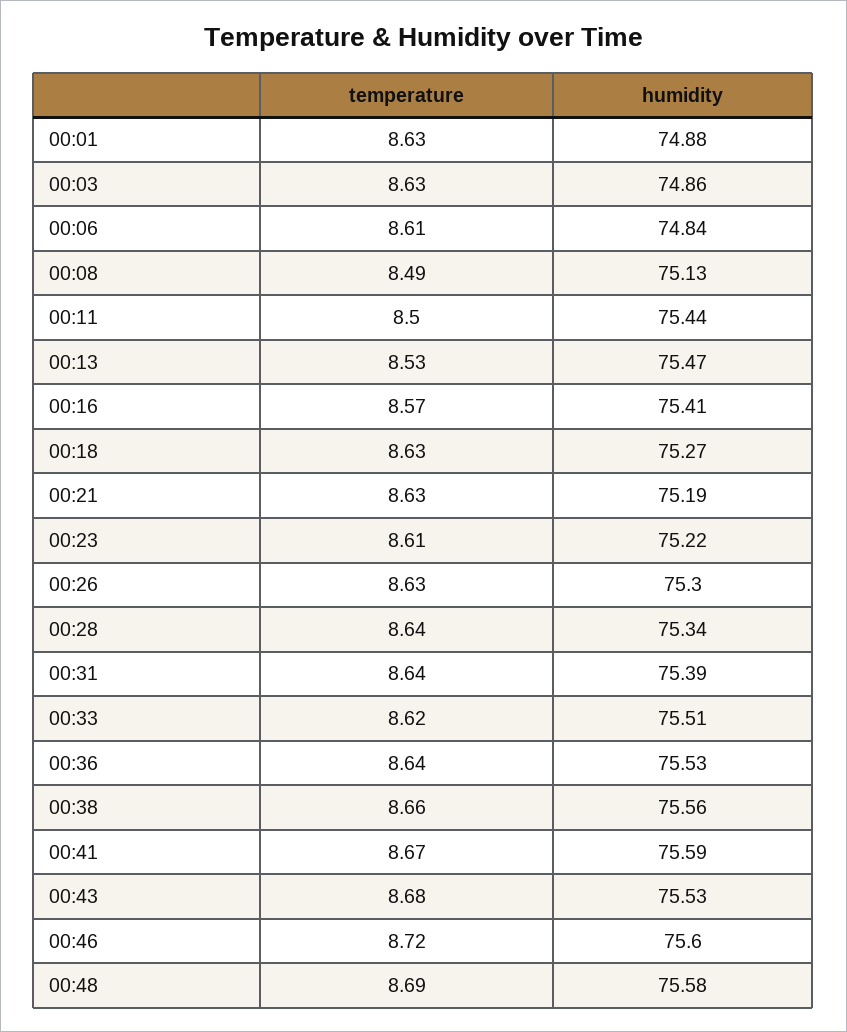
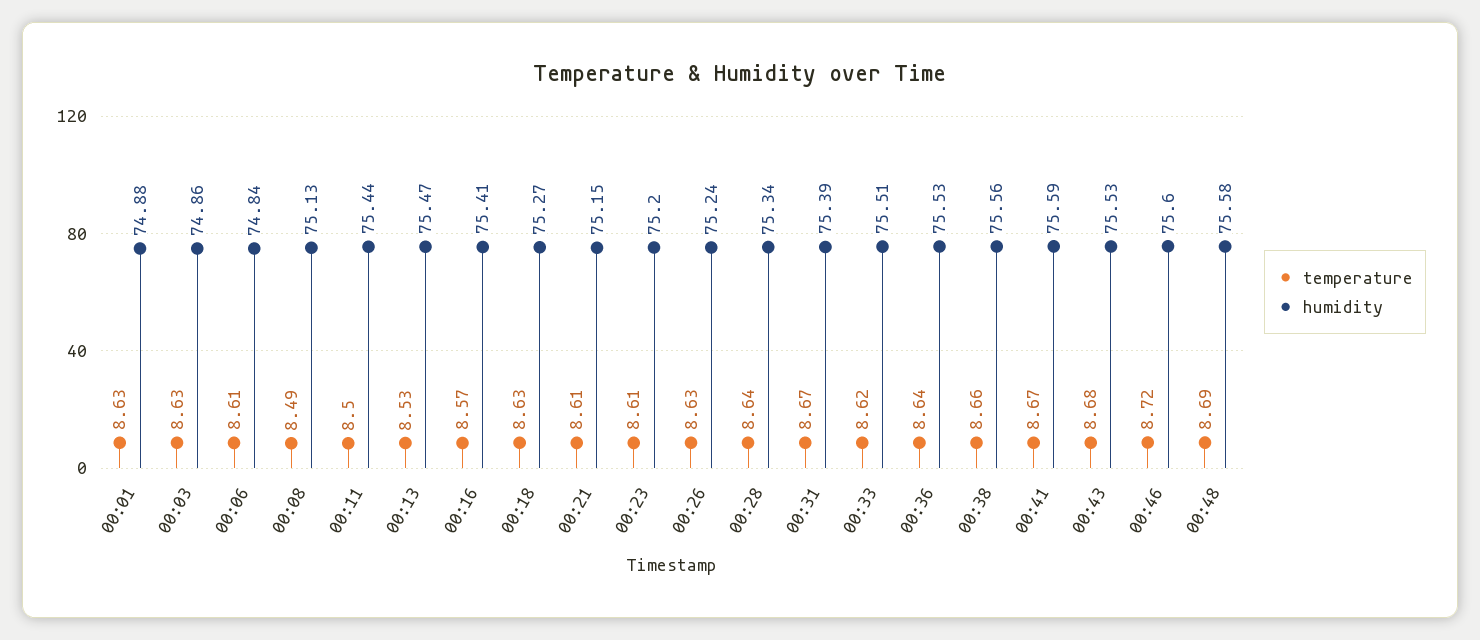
temperature, 00:21: 8.63 -> 8.61
humidity, 00:21: 75.19 -> 75.15
humidity, 00:23: 75.22 -> 75.2
humidity, 00:26: 75.3 -> 75.24
temperature, 00:31: 8.64 -> 8.67

